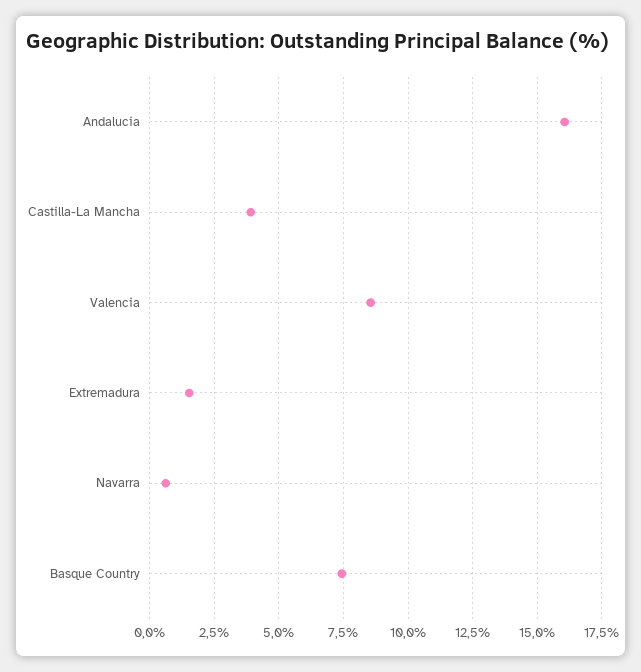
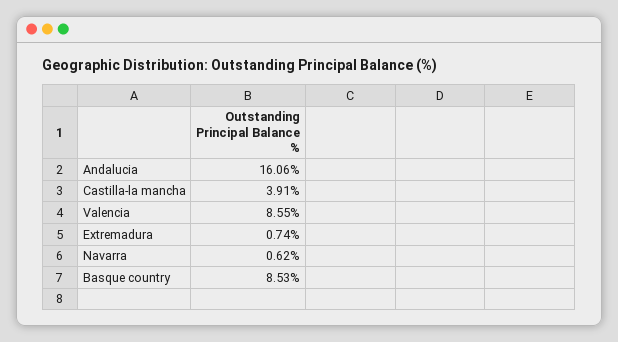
Extremadura: 1.5 -> 0.74
Basque Country: 7.5 -> 8.53

